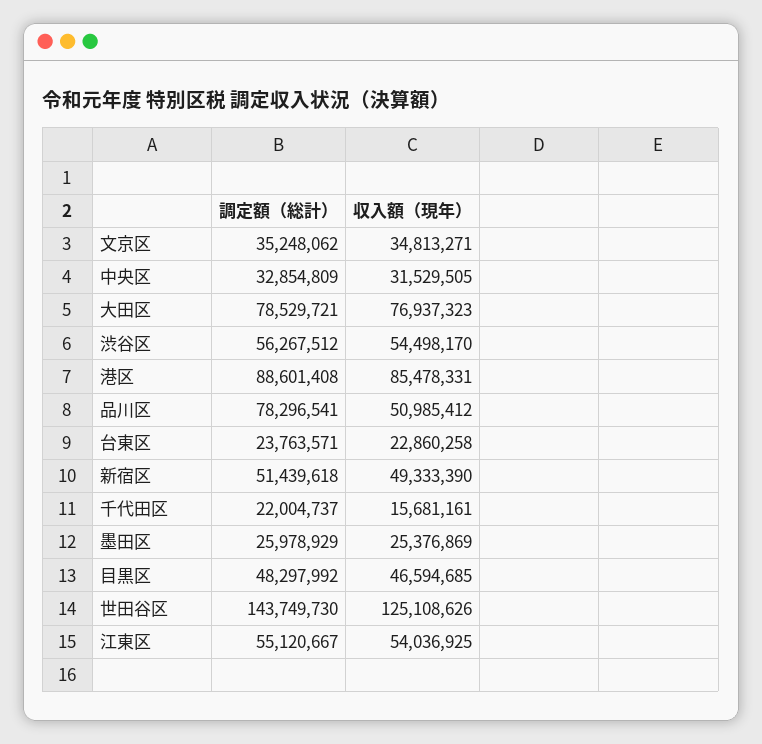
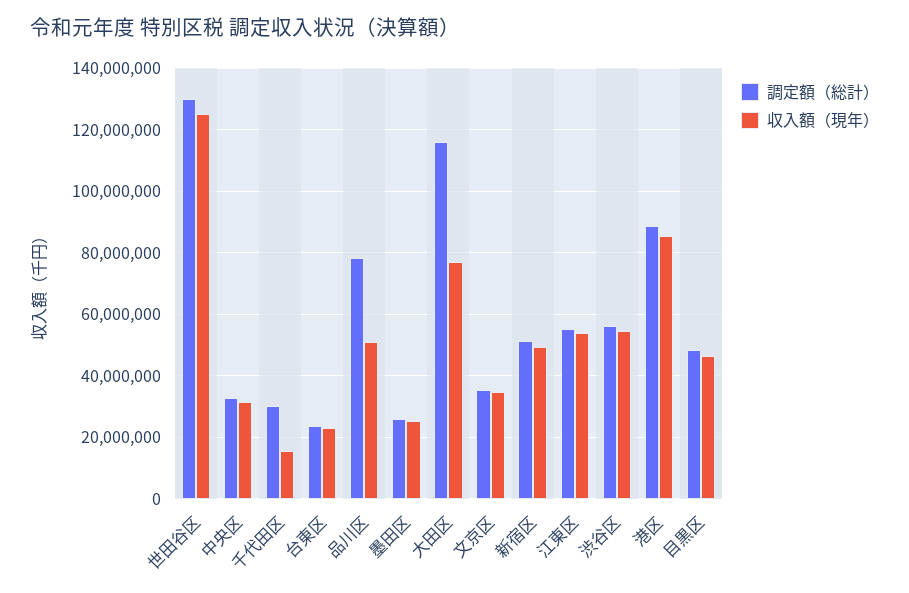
調定額（総計）, 大田区: 78529721 -> 116000000
調定額（総計）, 千代田区: 22004737 -> 30000000
調定額（総計）, 世田谷区: 143749730 -> 130000000

